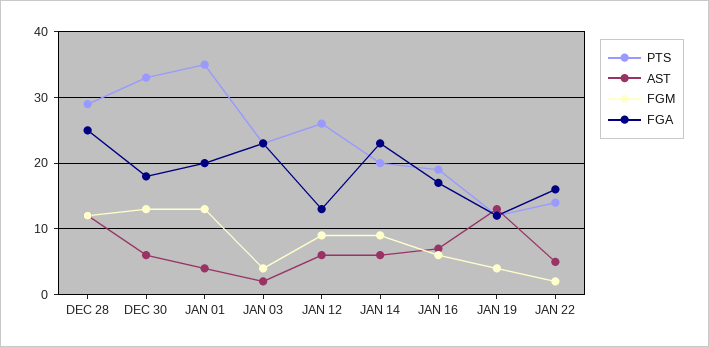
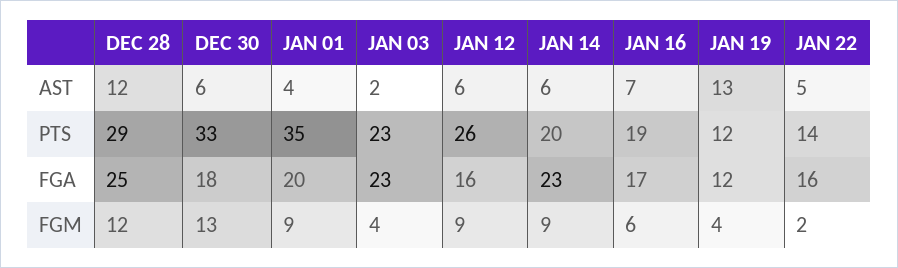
FGM, JAN 01: 13 -> 9
FGA, JAN 12: 13 -> 16

